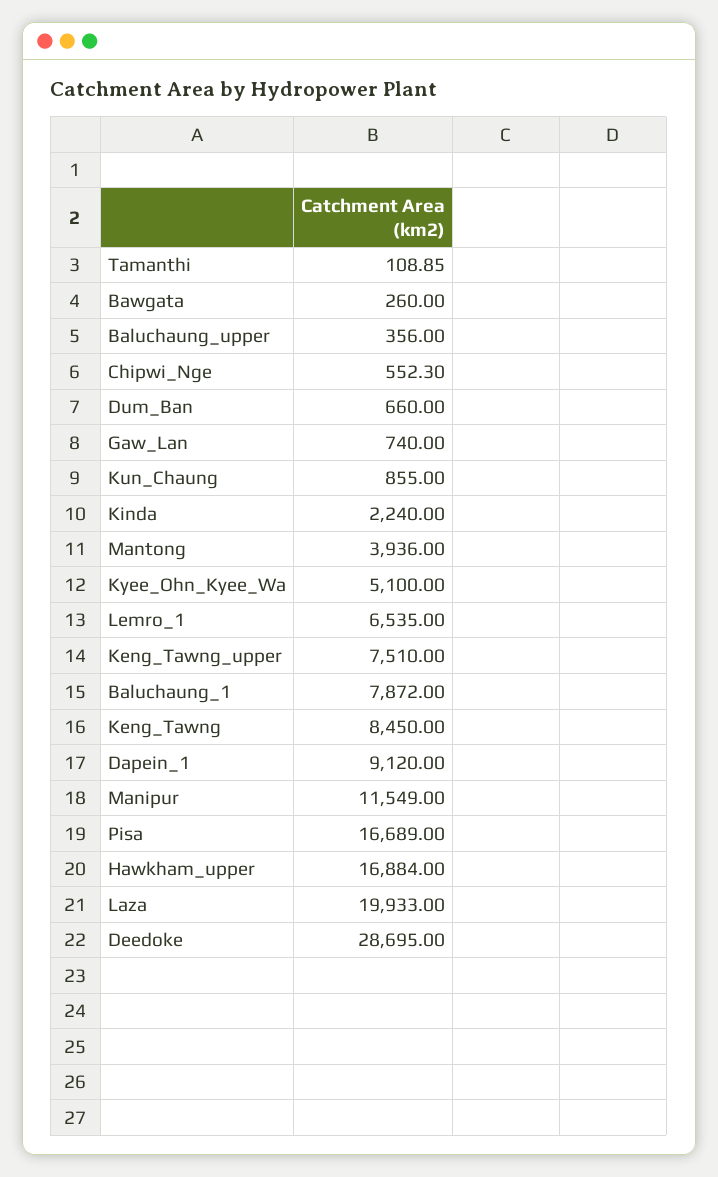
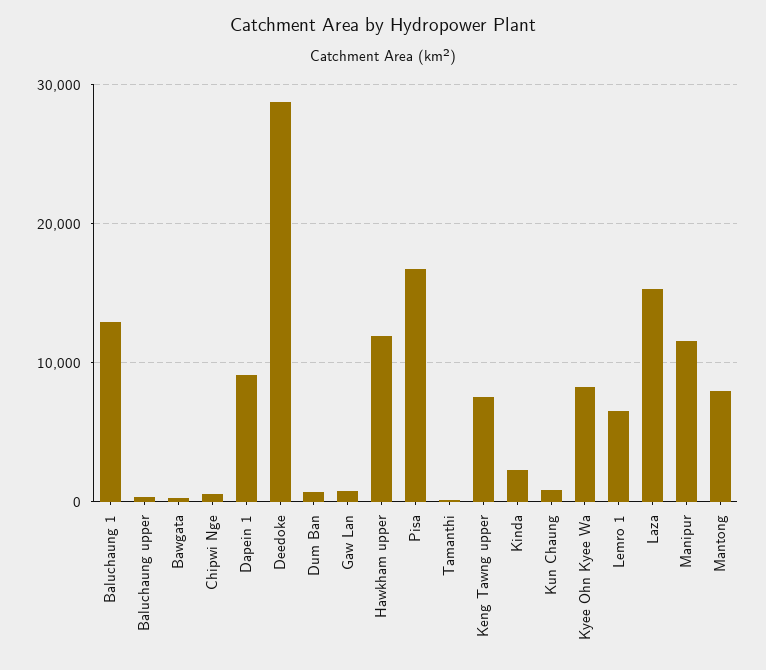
Mantong: 3936 -> 8000
Kyee_Ohn_Kyee_Wa: 5100 -> 8000
Baluchaung_1: 7872 -> 13000
Keng_Tawng: 8450 -> none
Hawkham_upper: 16884 -> 12000
Laza: 19933 -> 15000

